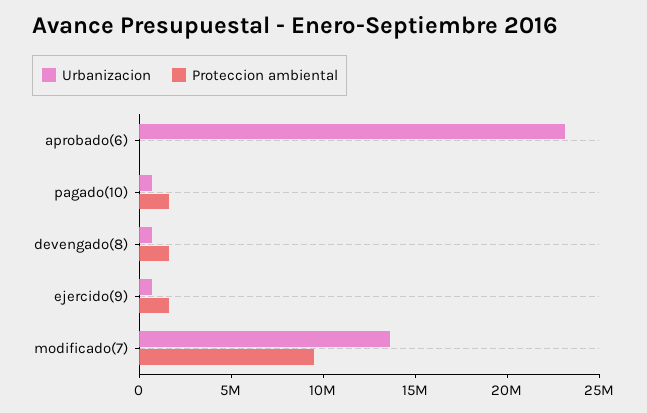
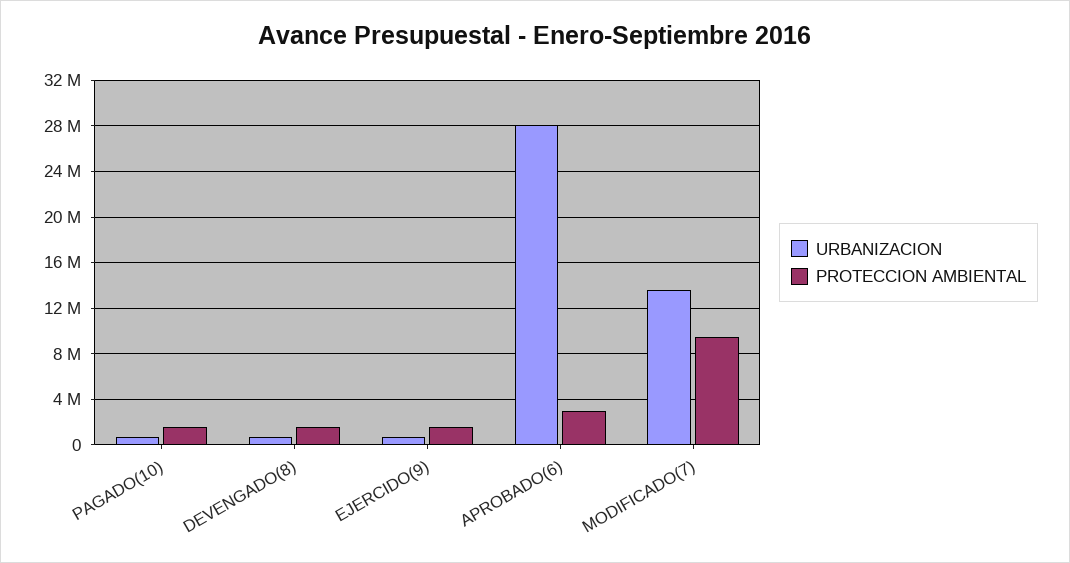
Urbanizacion, aprobado(6): 23000000 -> 28000000
Proteccion ambiental, aprobado(6): 0 -> 3000000

